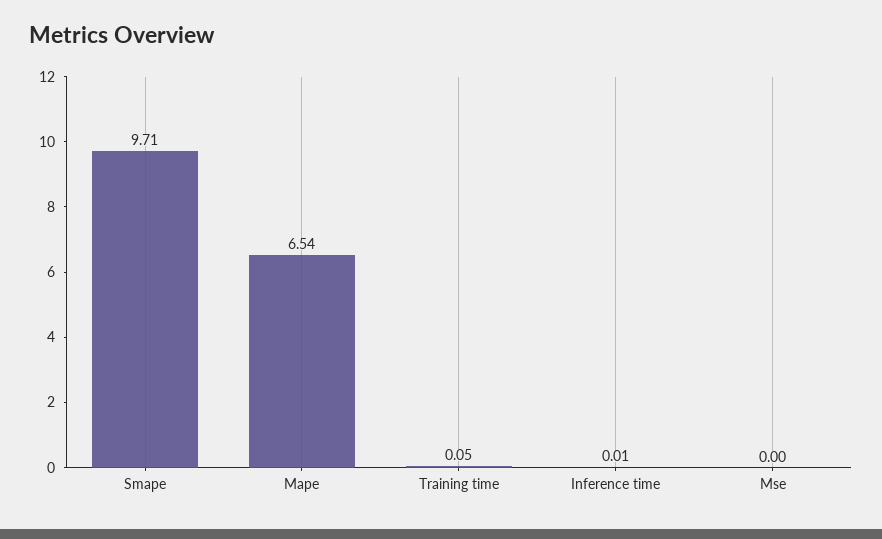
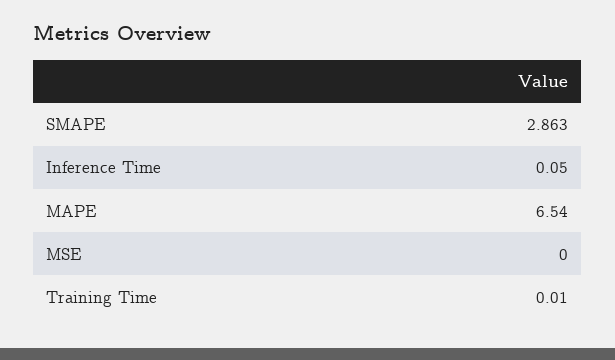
Smape: 9.71 -> 2.863
Training time: 0.05 -> 0.01
Inference time: 0.01 -> 0.05

